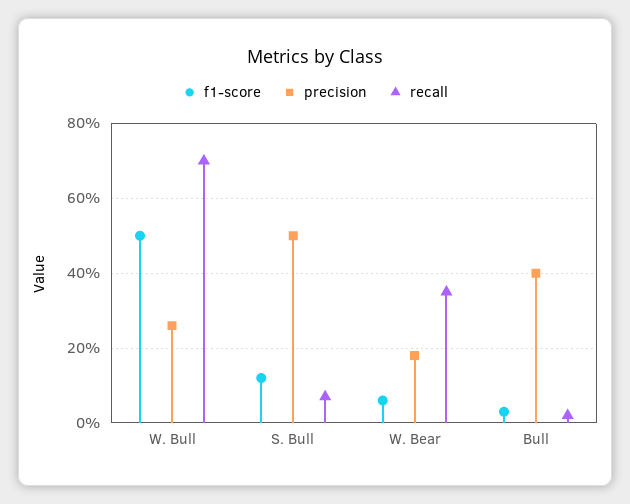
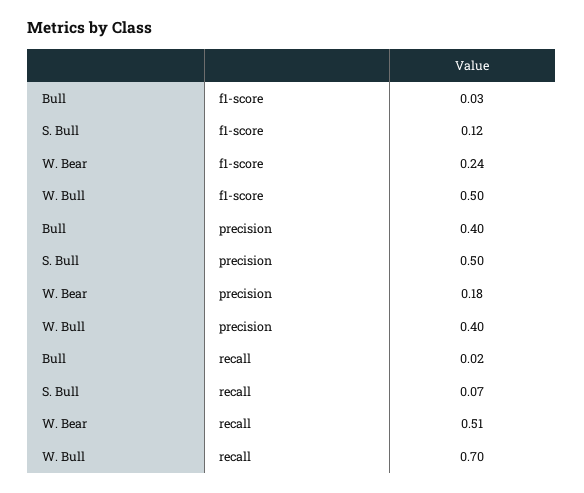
precision, W. Bull: 0.25 -> 0.4
f1-score, W. Bear: 0.05 -> 0.24
recall, W. Bear: 0.35 -> 0.51

